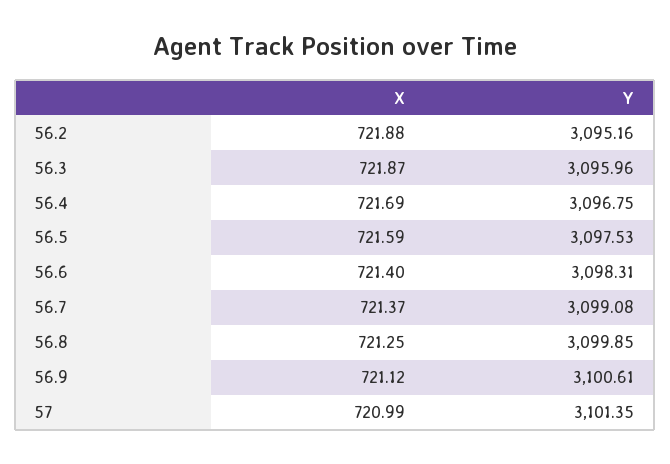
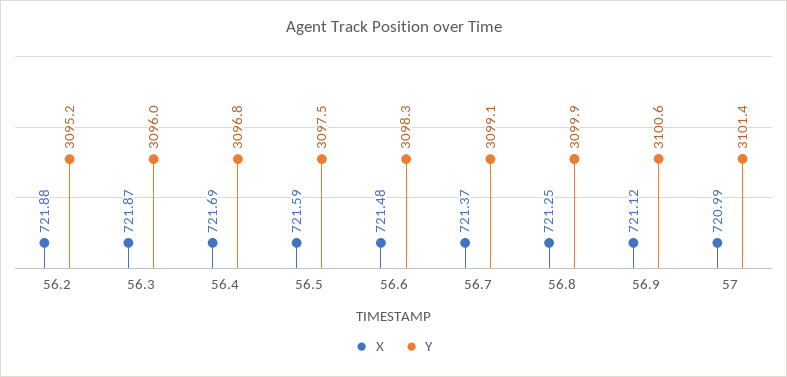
X, 56.6: 721.4 -> 721.48

